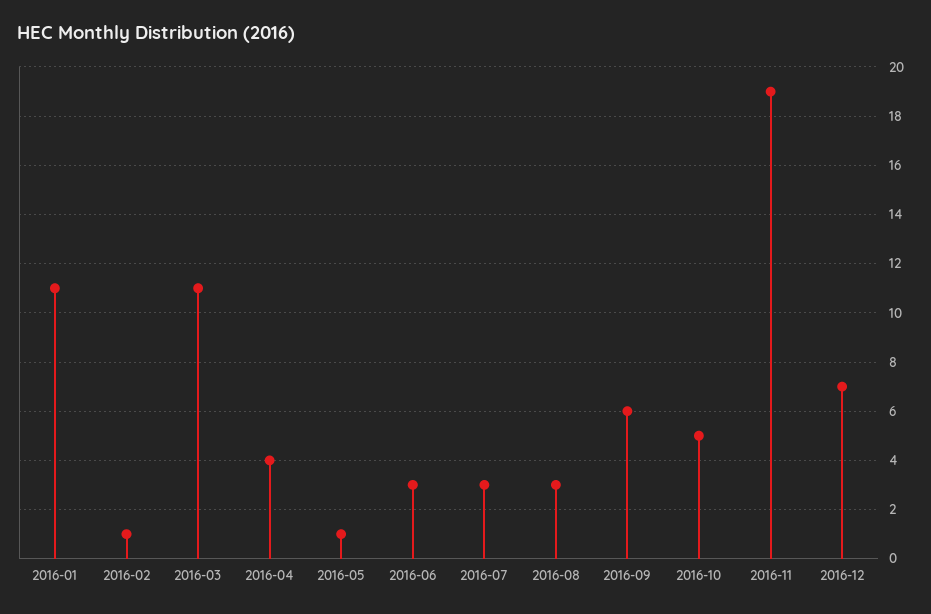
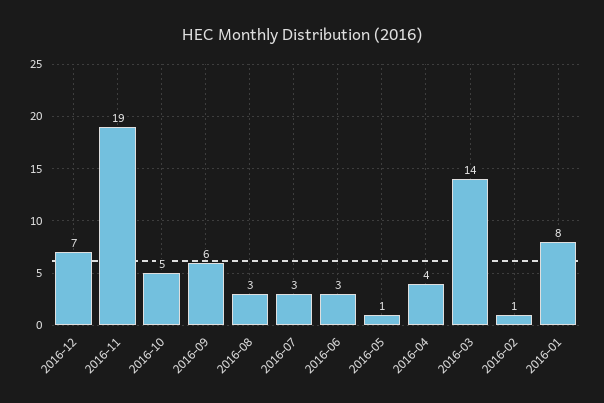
2016-01: 11 -> 8
2016-03: 11 -> 14

